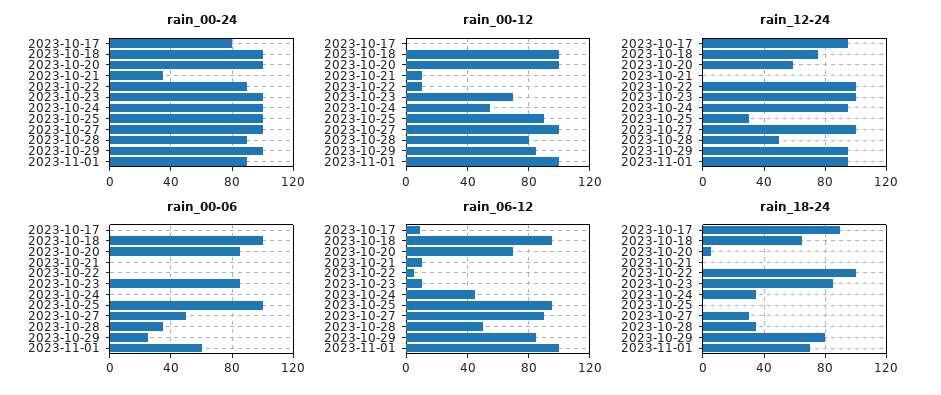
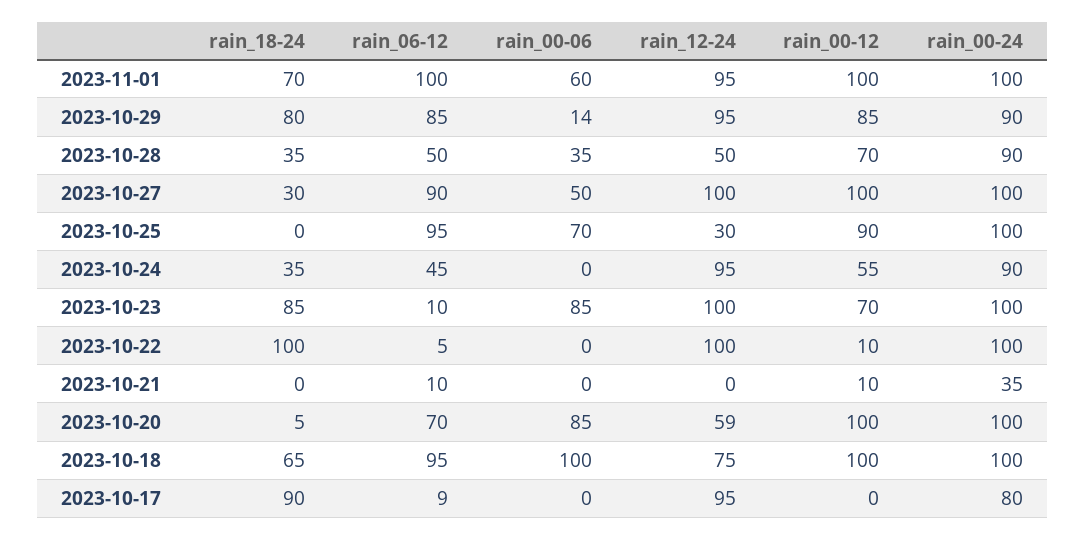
rain_00-24, 2023-10-22: 90 -> 100
rain_00-24, 2023-10-24: 100 -> 90
rain_00-24, 2023-10-29: 100 -> 90
rain_00-24, 2023-11-01: 90 -> 100
rain_00-12, 2023-10-28: 80 -> 70
rain_00-06, 2023-10-25: 100 -> 70
rain_00-06, 2023-10-29: 25 -> 14

